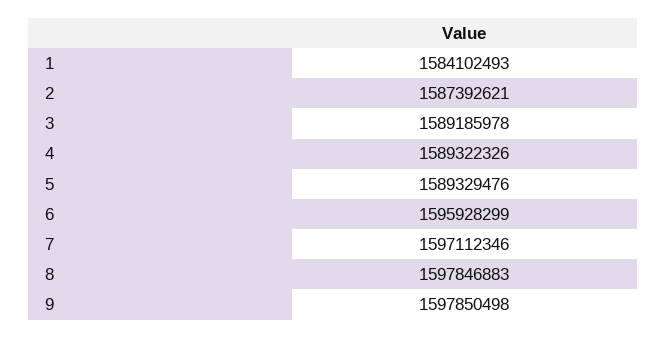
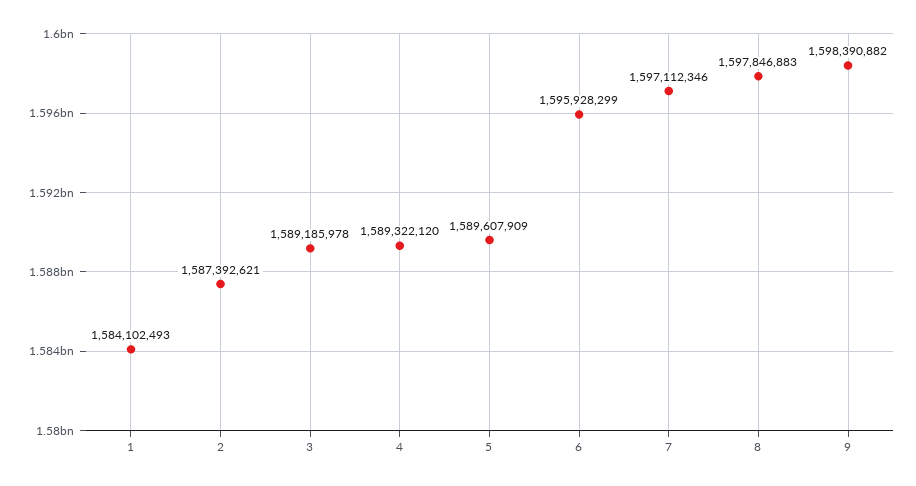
4: 1589322326 -> 1589322120
5: 1589329476 -> 1589607909
9: 1597850498 -> 1598390882

